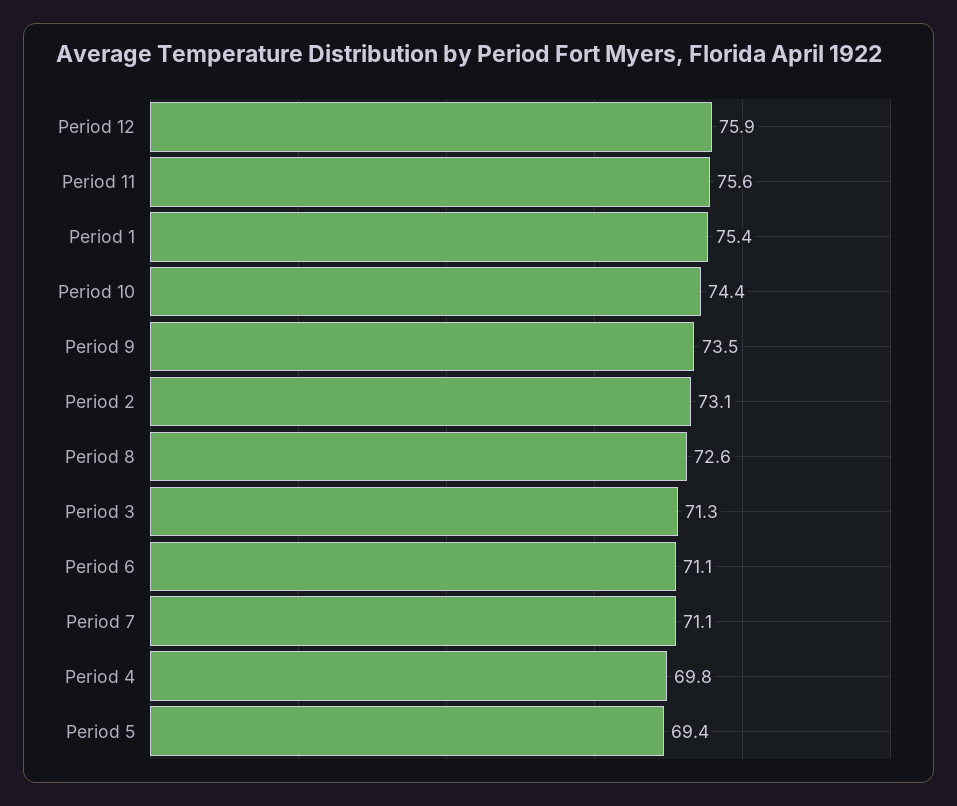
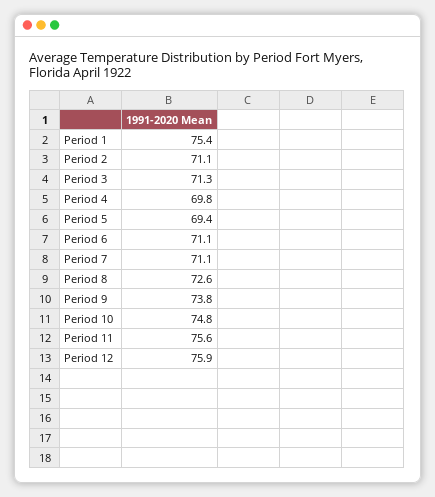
Period 10: 74.4 -> 74.8
Period 9: 73.5 -> 73.8
Period 2: 73.1 -> 71.1

